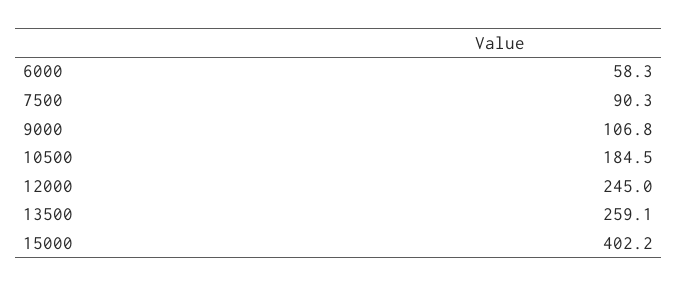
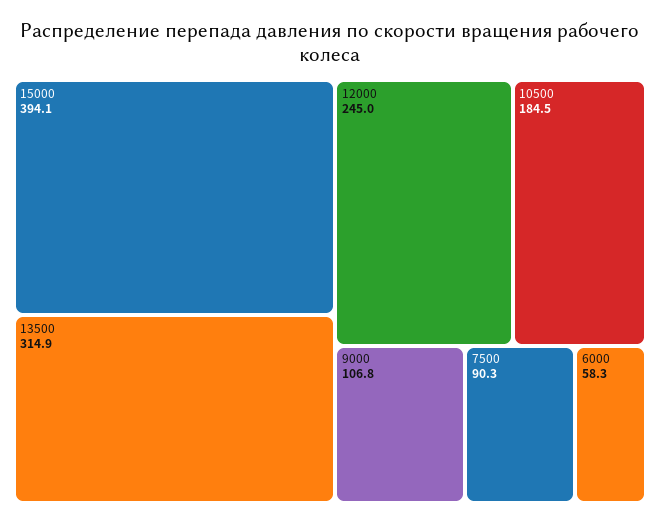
13500: 259.1 -> 314.9
15000: 402.2 -> 394.1

